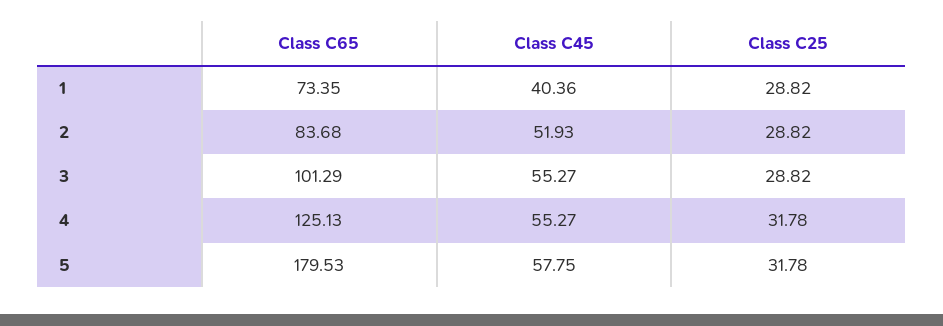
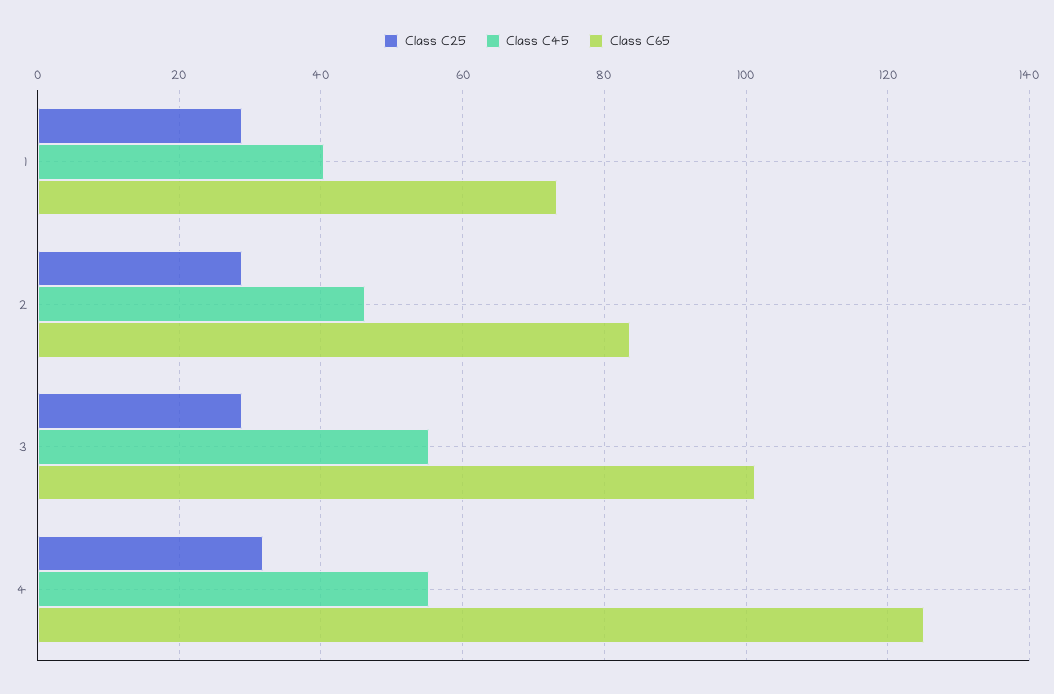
Class C45, 2: 51.93 -> 46
Class C65, 5: 179.53 -> none
Class C45, 5: 57.75 -> none
Class C25, 5: 31.78 -> none

